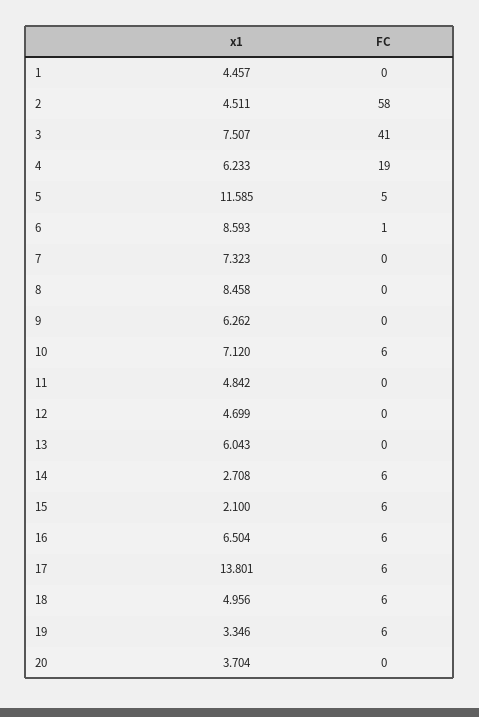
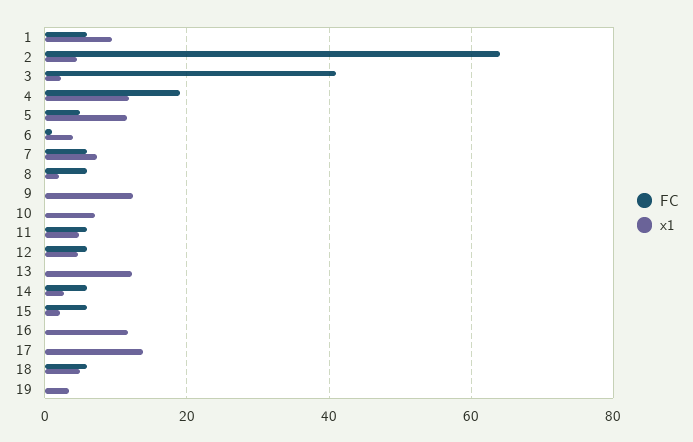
x1, 1: 4.457 -> 10
FC, 1: 0 -> 6
FC, 2: 58 -> 64
x1, 3: 7.507 -> 2
x1, 4: 6.233 -> 12
x1, 6: 8.593 -> 4
FC, 7: 0 -> 6
x1, 8: 8.458 -> 2
FC, 8: 0 -> 6
x1, 9: 6.262 -> 12
FC, 10: 6 -> 0
FC, 11: 0 -> 6
FC, 12: 0 -> 6
x1, 13: 6.043 -> 12
x1, 16: 6.504 -> 12
FC, 16: 6 -> 0
FC, 17: 6 -> 0
FC, 19: 6 -> 0
x1, 20: 3.704 -> none
FC, 20: 0 -> none

